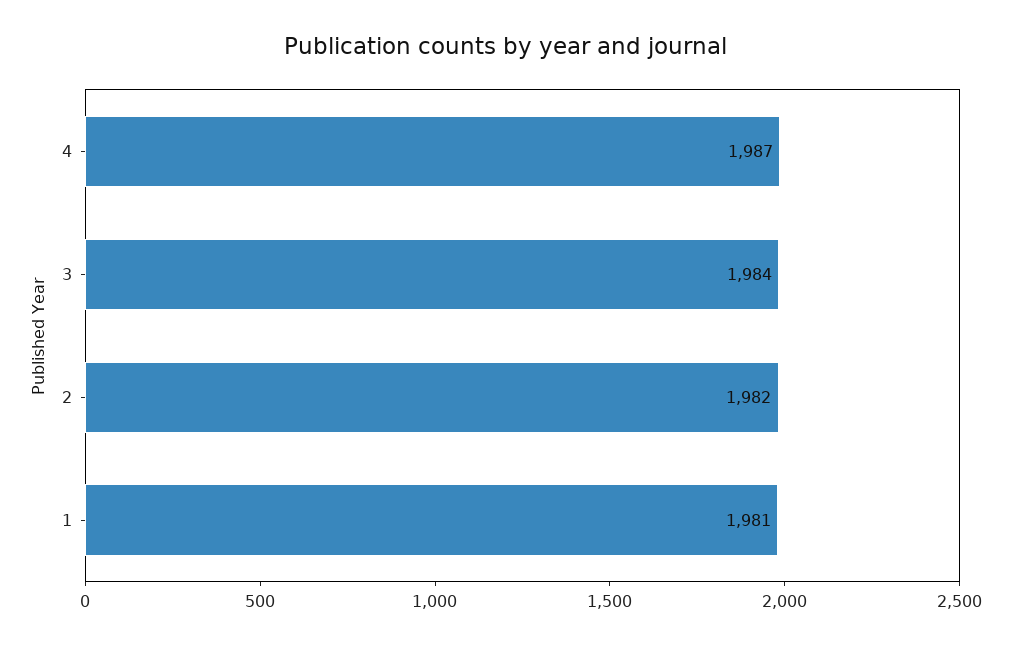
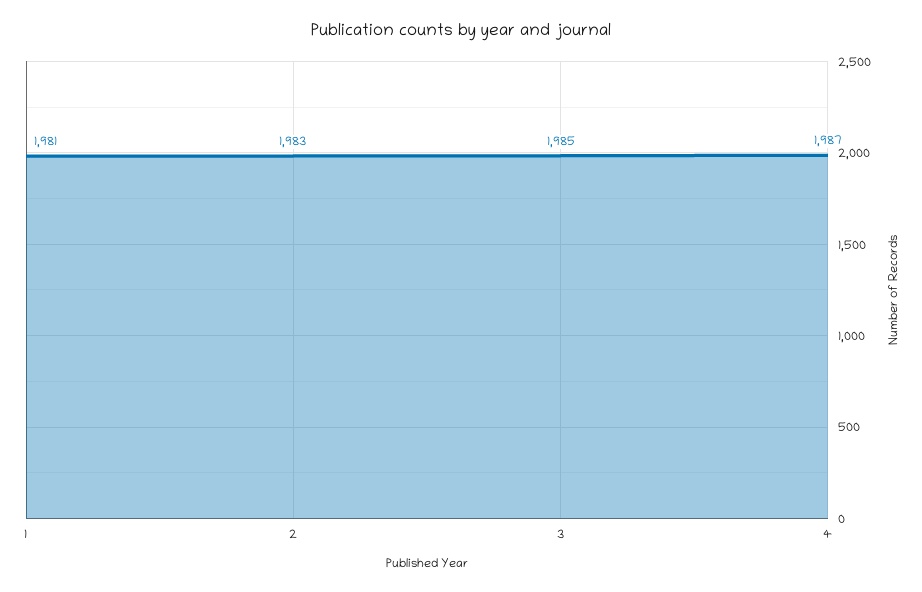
3: 1984 -> 1985
2: 1982 -> 1983

